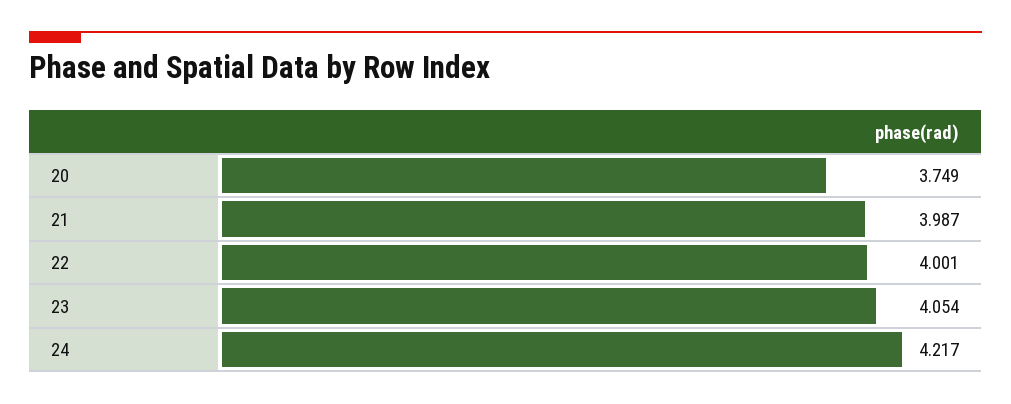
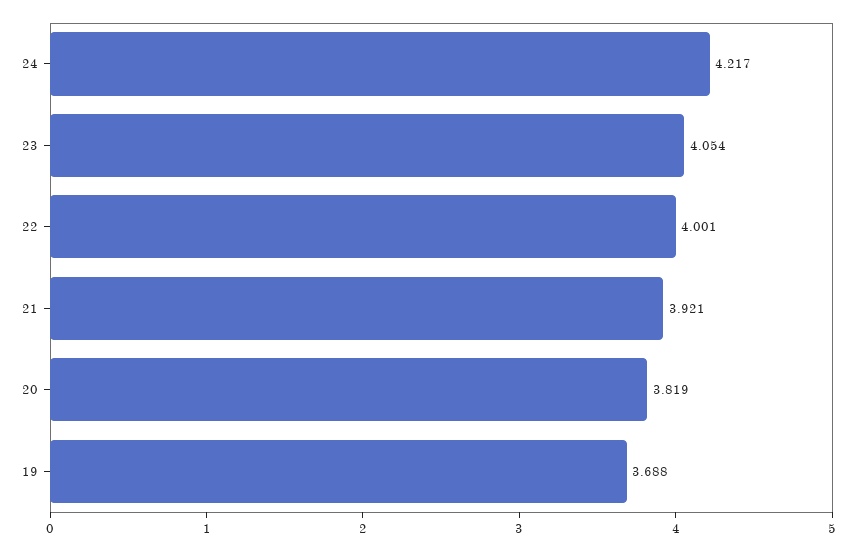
20: 3.749 -> 3.819
21: 3.987 -> 3.921
19: none -> 3.688

